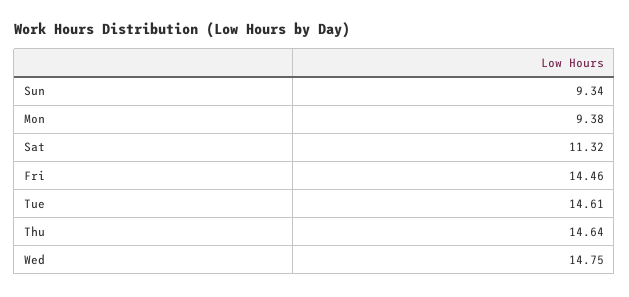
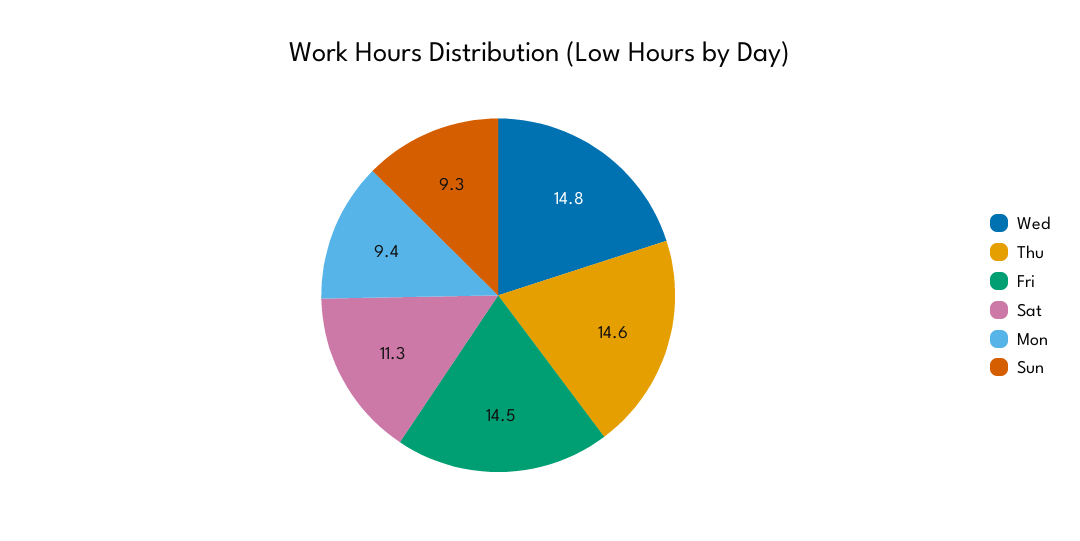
Tue: 14.61 -> none

